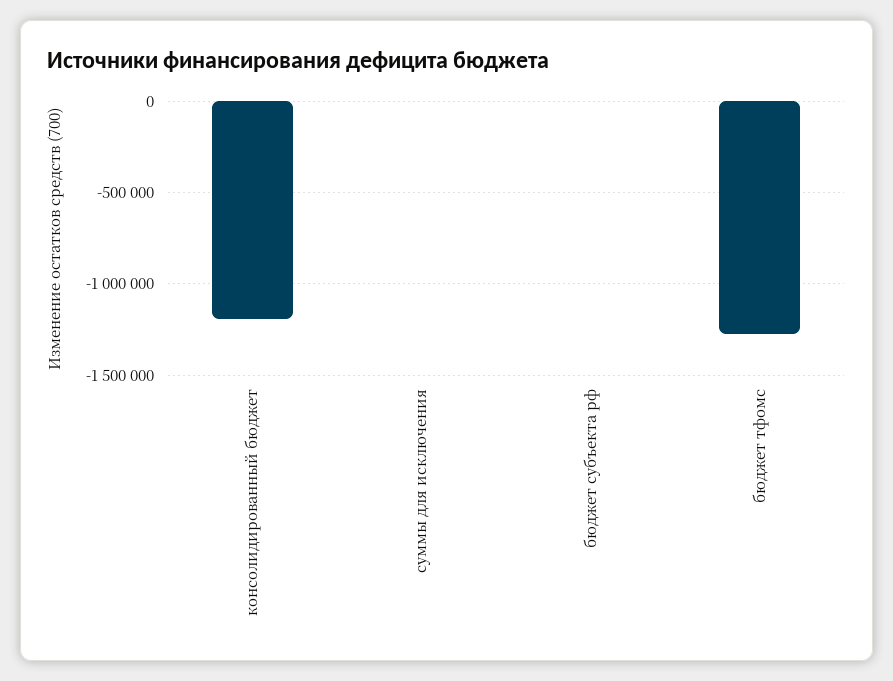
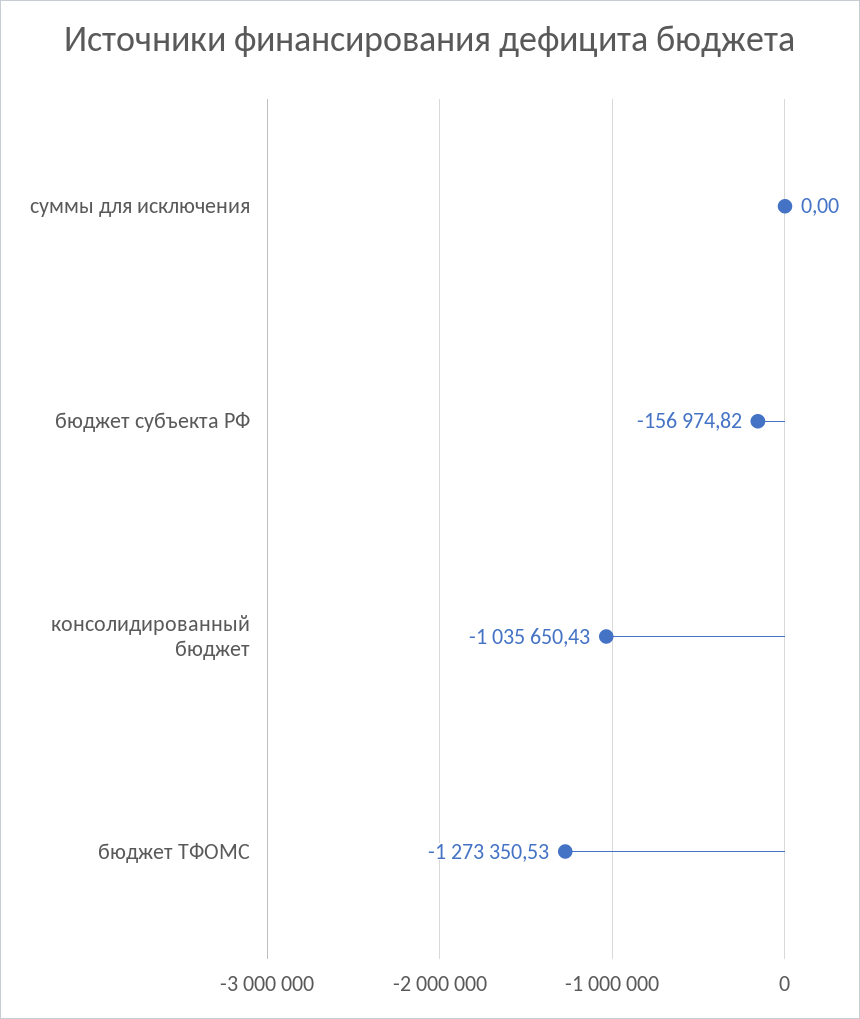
консолидированный бюджет: -1200000 -> -1035650.43
бюджет субъекта рф: 0 -> -156974.82

